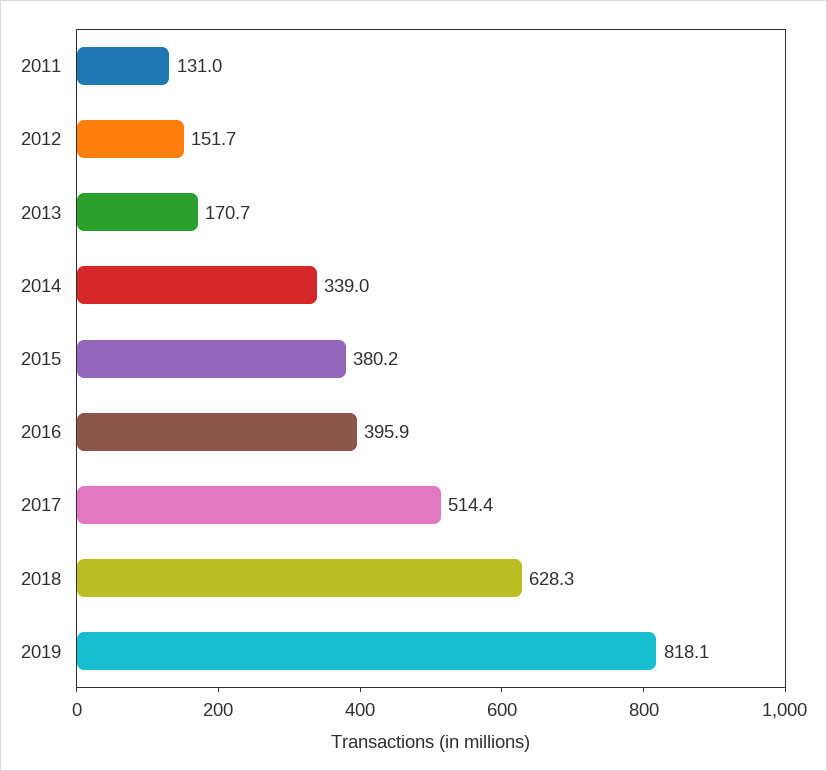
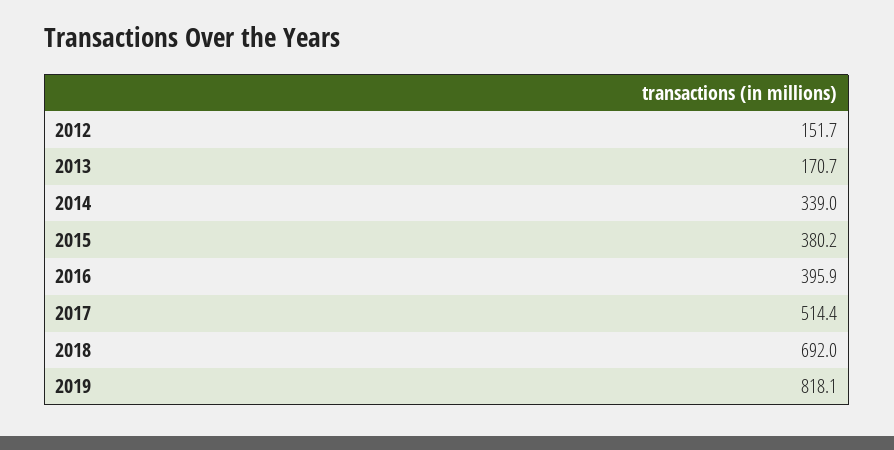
2011: 131 -> none
2018: 628.3 -> 692

